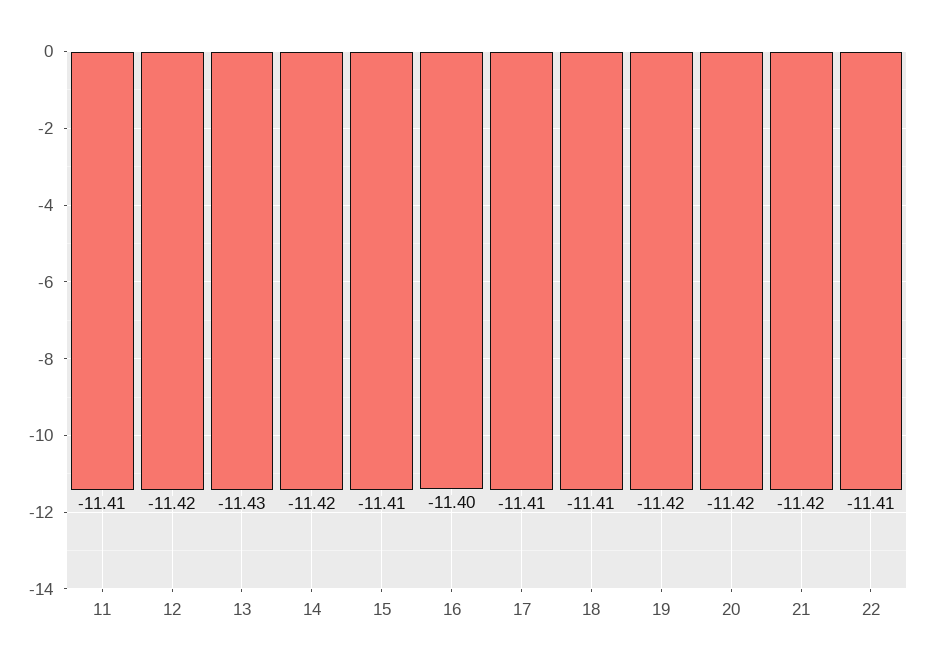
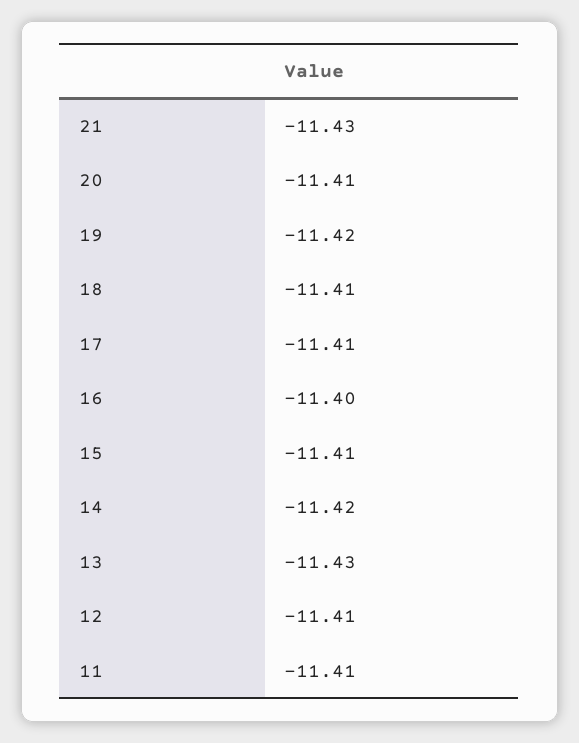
12: -11.42 -> -11.41
20: -11.42 -> -11.41
21: -11.42 -> -11.43
22: -11.41 -> none

